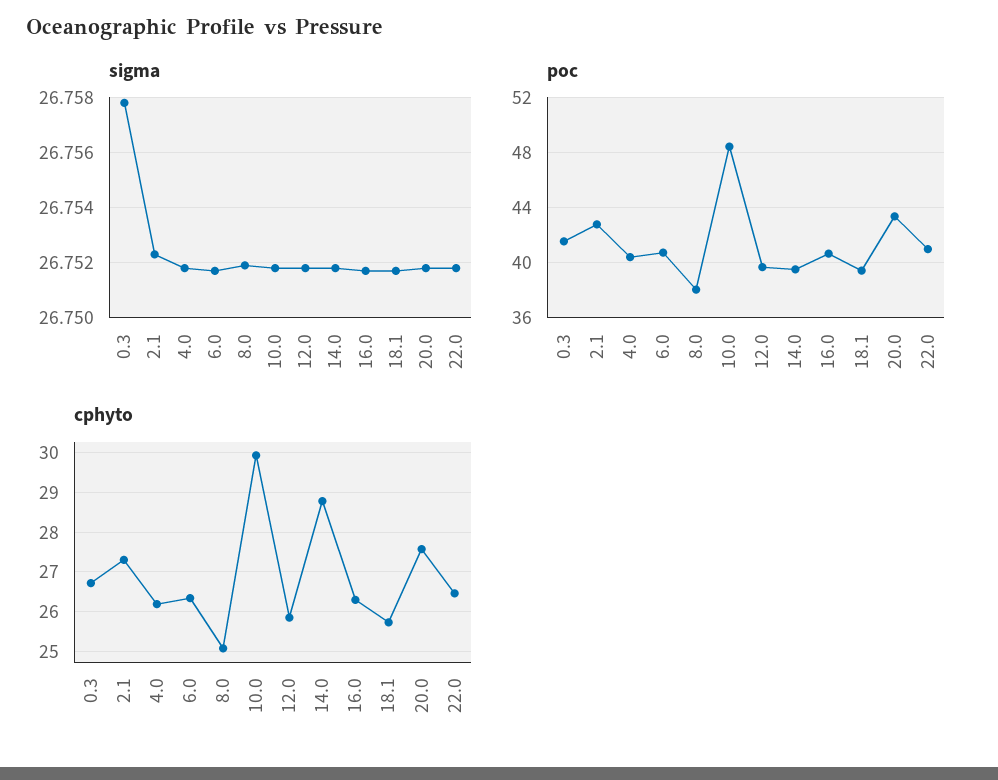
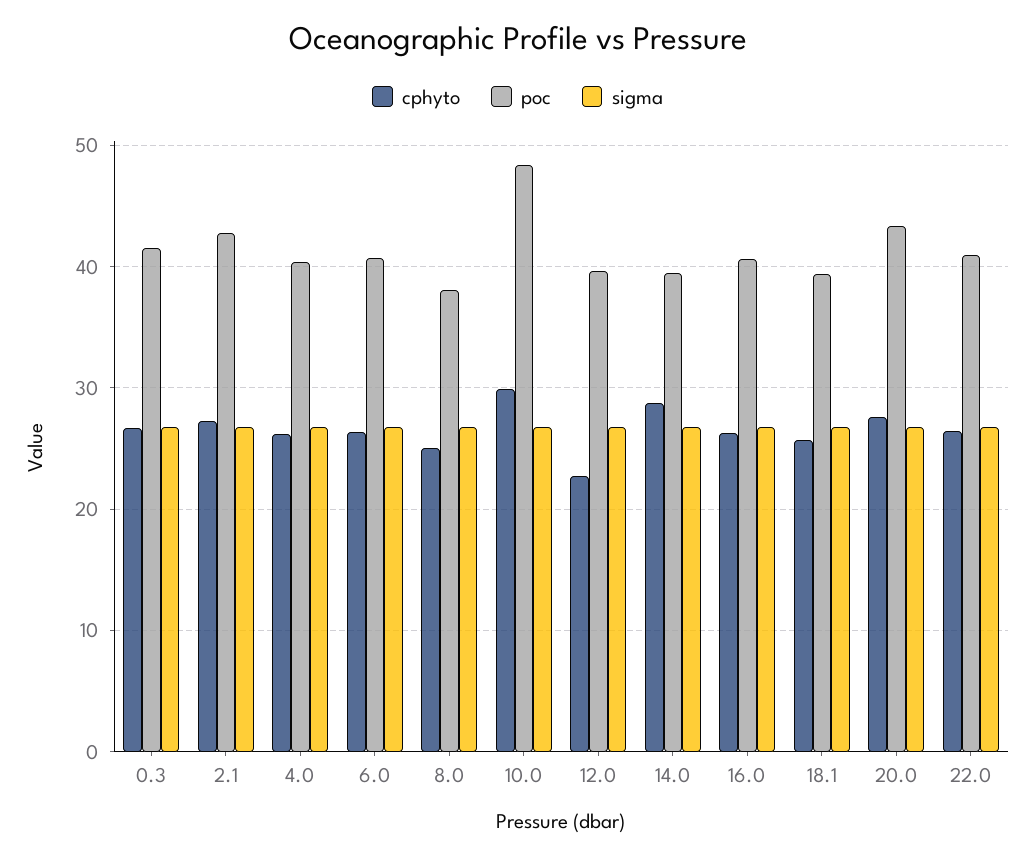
cphyto, 12.0: 25.8 -> 23

